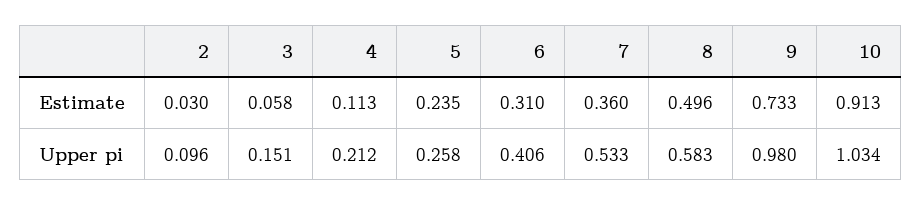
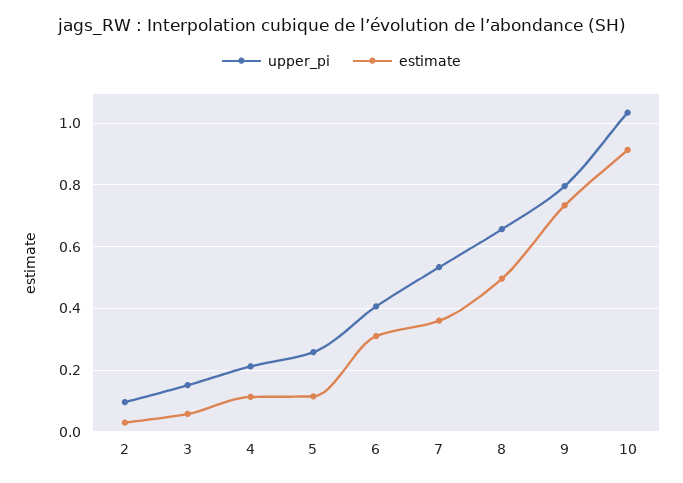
Estimate, 5: 0.235 -> 0.12
Upper pi, 8: 0.583 -> 0.66
Upper pi, 9: 0.98 -> 0.8

